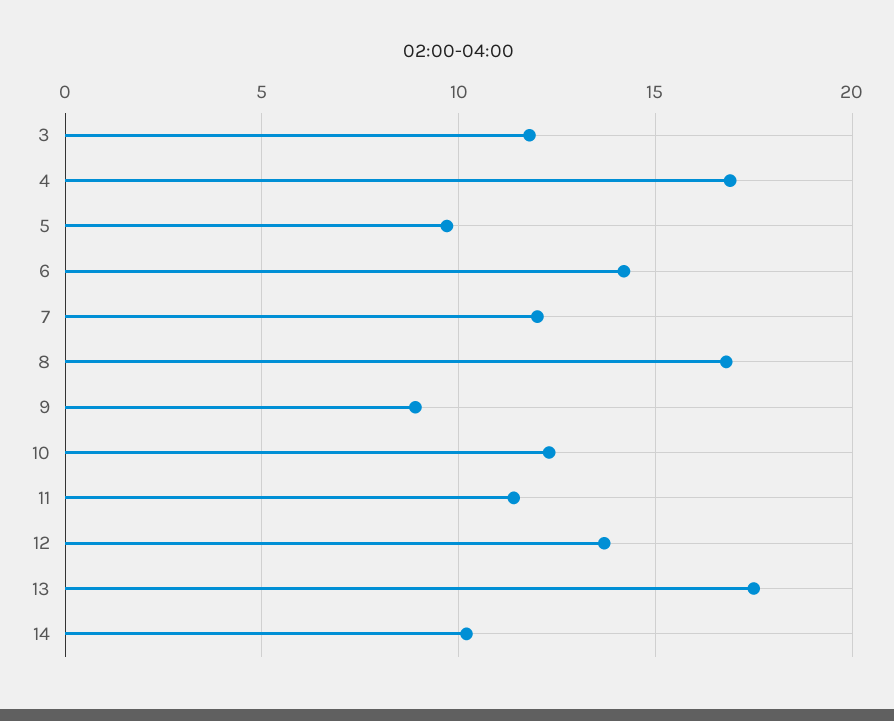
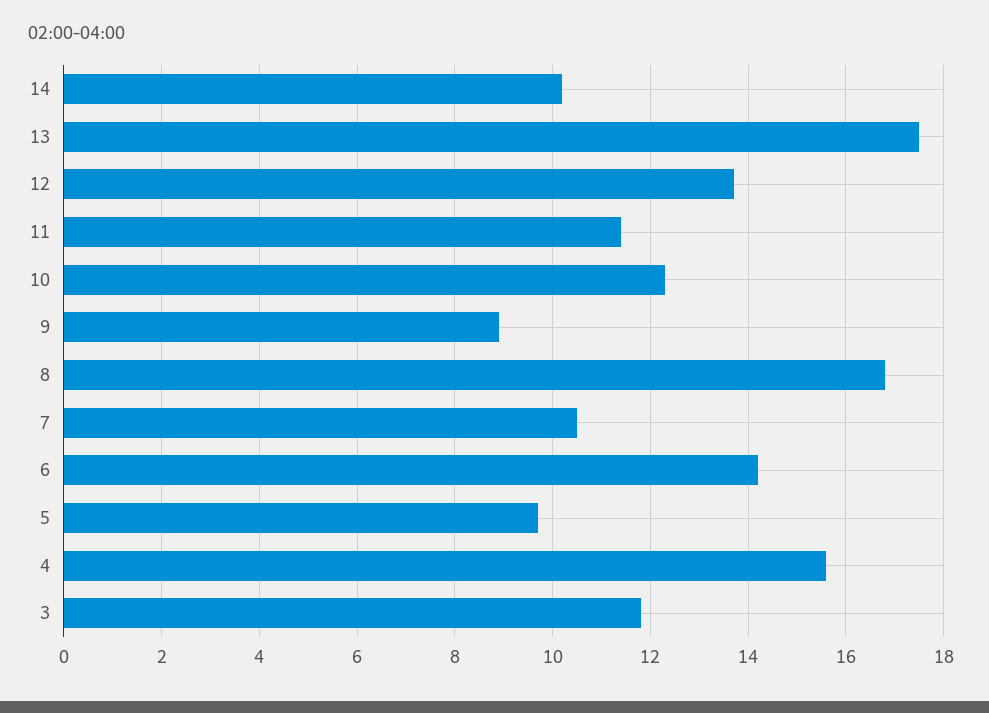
4: 17 -> 15.5
7: 12 -> 10.5

